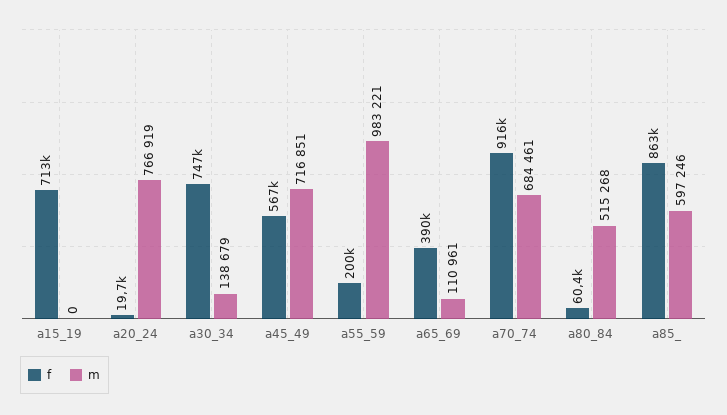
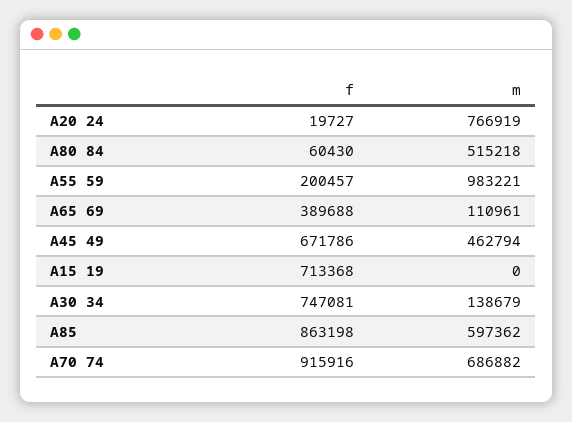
f, a45_49: 567000 -> 671786
m, a45_49: 716851 -> 462794
m, a70_74: 684461 -> 686882
m, a80_84: 515268 -> 515218
m, a85_: 597246 -> 597362

